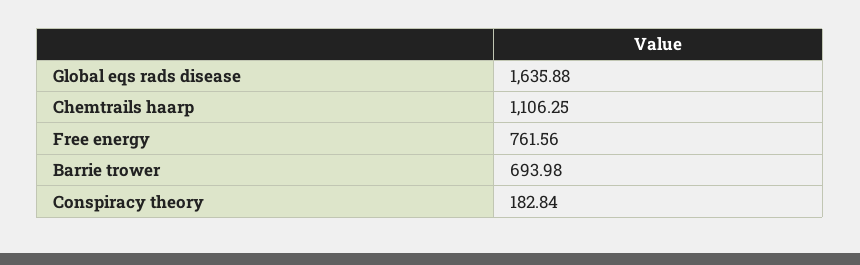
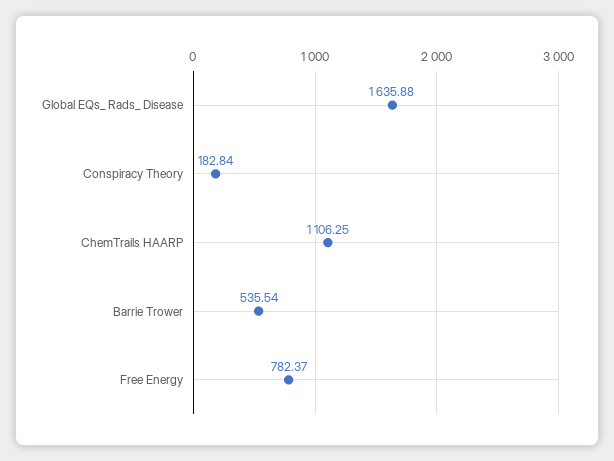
Free energy: 761.56 -> 782.37
Barrie trower: 693.98 -> 535.54

